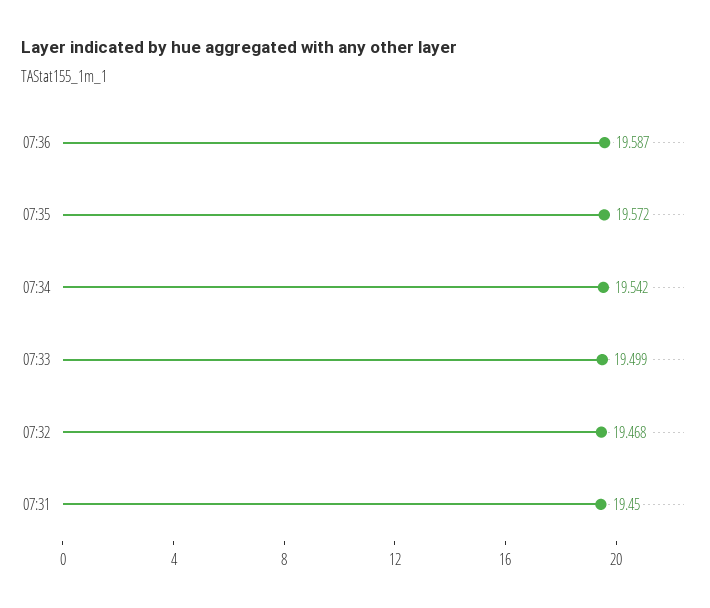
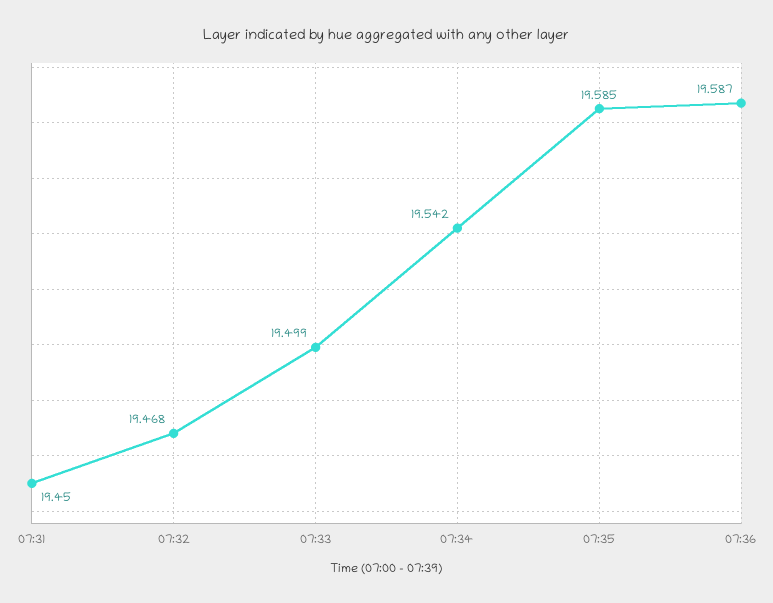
07:35: 19.572 -> 19.585

